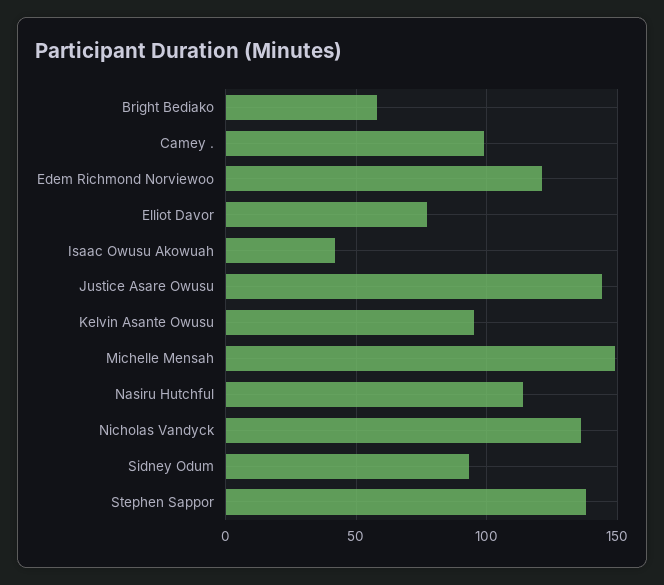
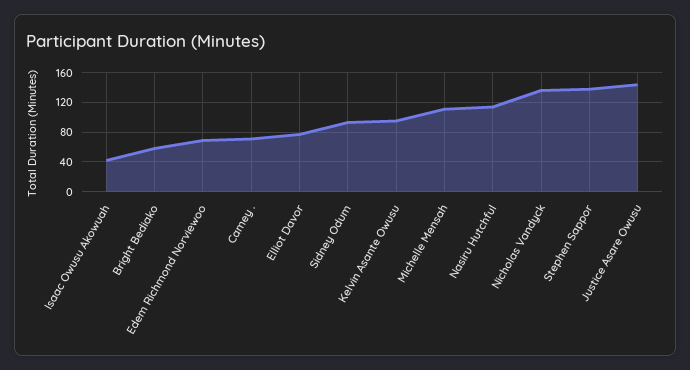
Camey .: 100 -> 70
Edem Richmond Norviewoo: 120 -> 70
Michelle Mensah: 150 -> 110

